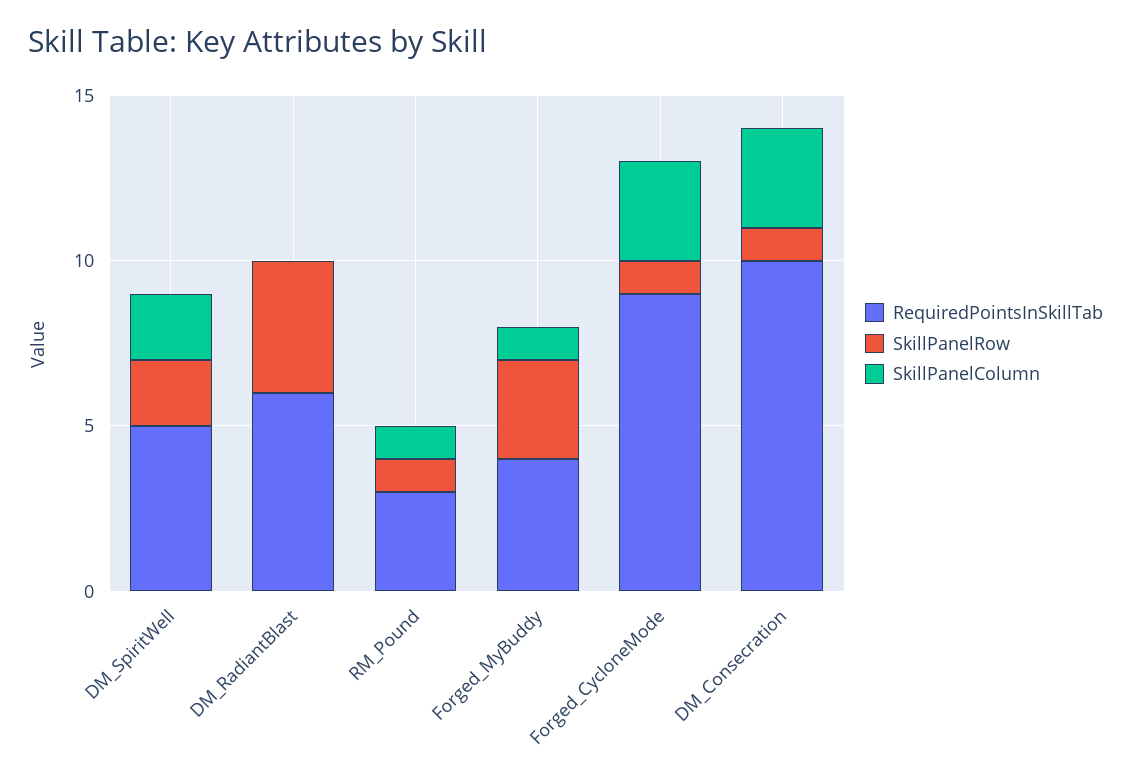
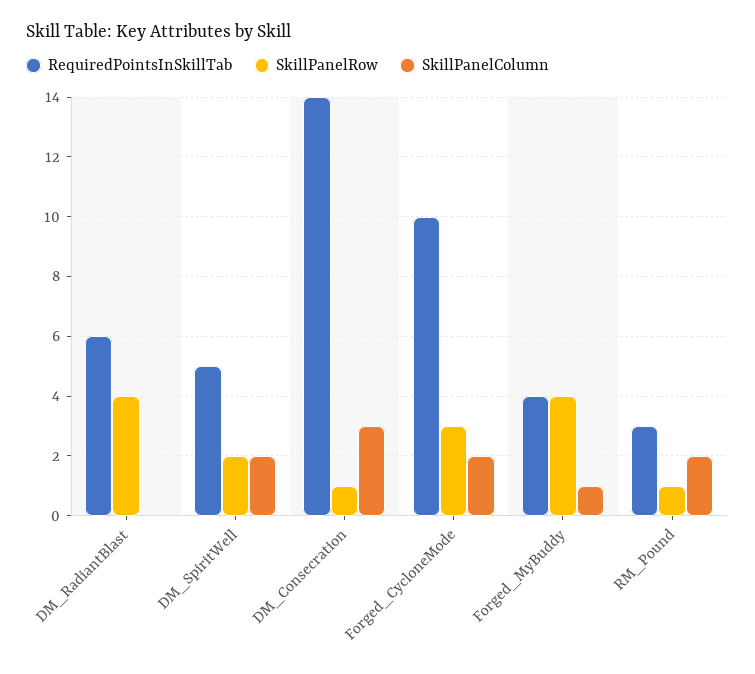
SkillPanelColumn, RM_Pound: 1 -> 2
SkillPanelRow, Forged_MyBuddy: 3 -> 4
RequiredPointsInSkillTab, Forged_CycloneMode: 9 -> 10
SkillPanelRow, Forged_CycloneMode: 1 -> 3
SkillPanelColumn, Forged_CycloneMode: 3 -> 2
RequiredPointsInSkillTab, DM_Consecration: 10 -> 14

